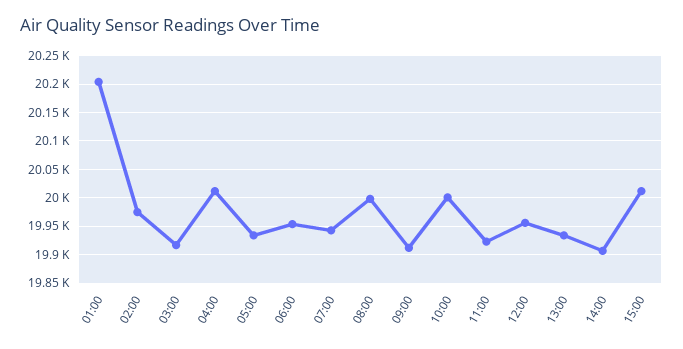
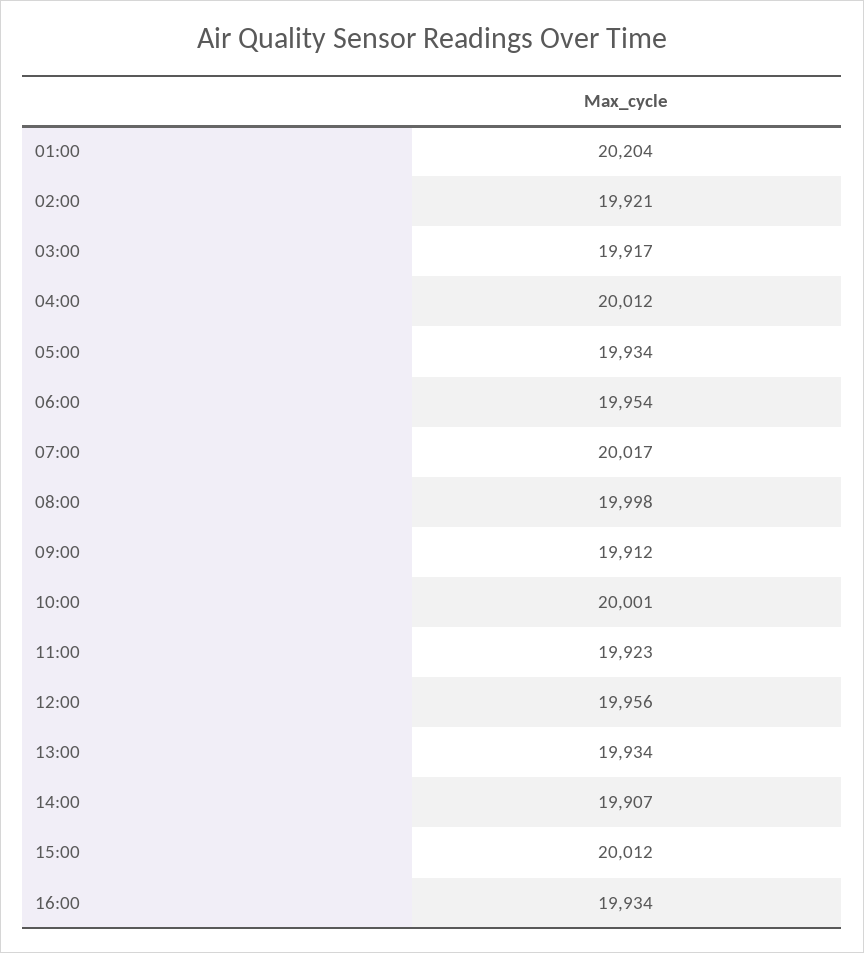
02:00: 19975 -> 19921
07:00: 19950 -> 20017
16:00: none -> 19934

